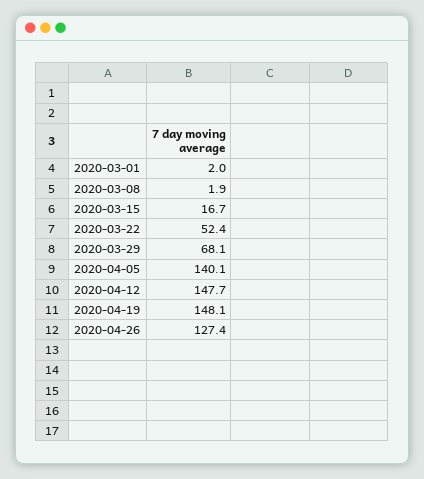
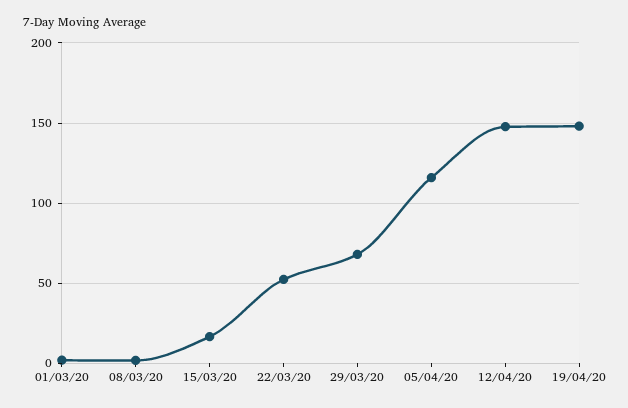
2020-04-05: 140.1 -> 115
2020-04-26: 127.4 -> none

